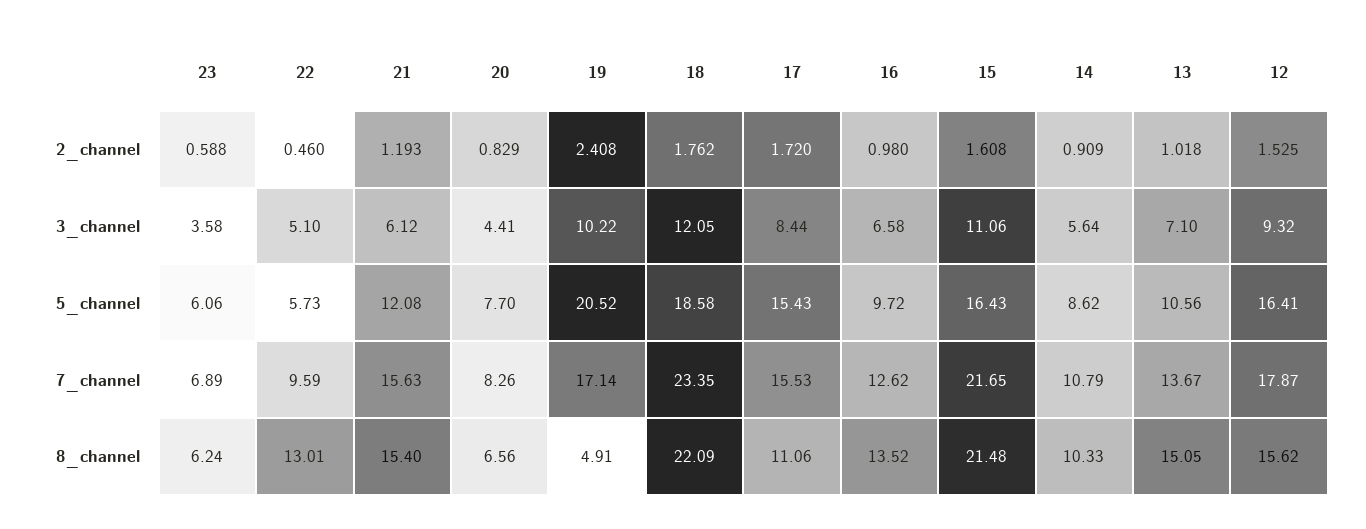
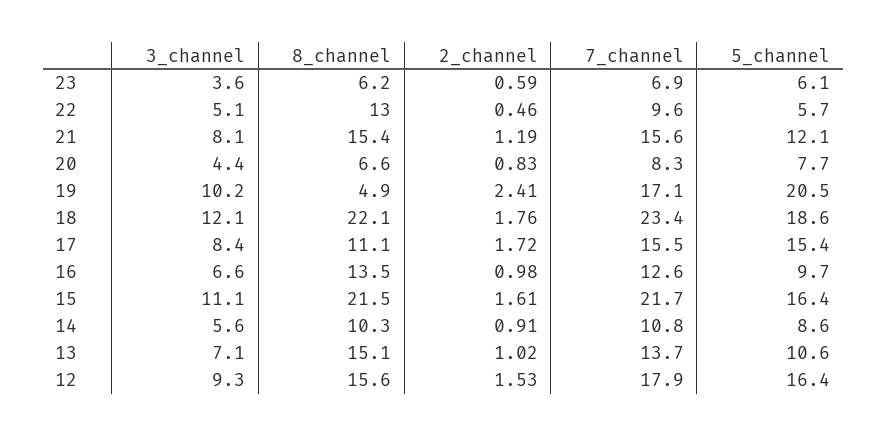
21, 3_channel: 6.12 -> 8.1

